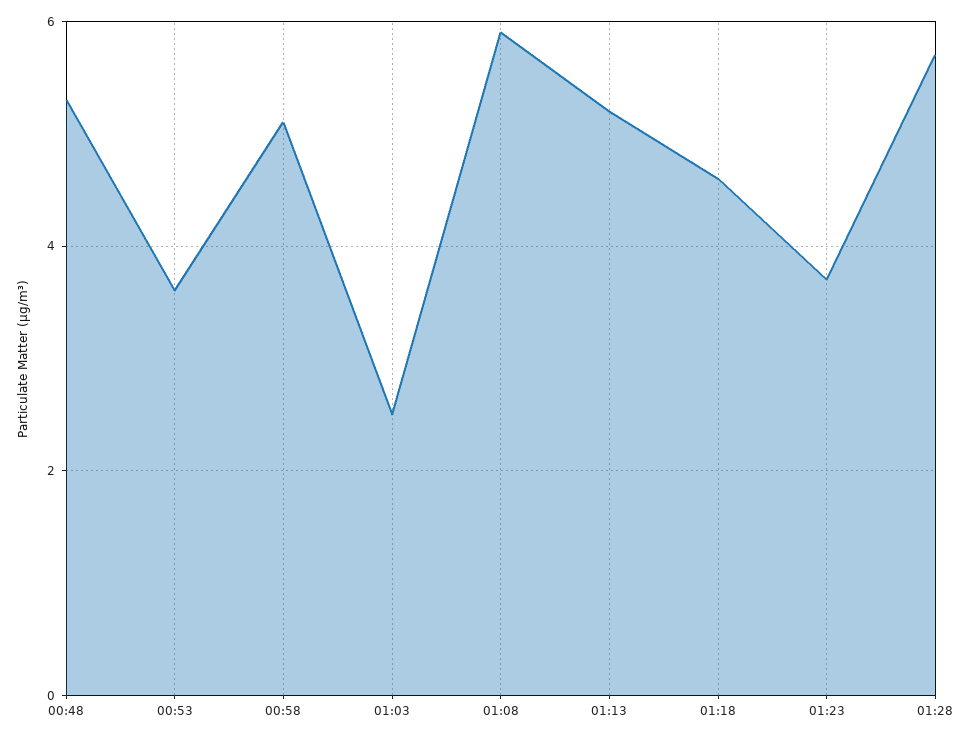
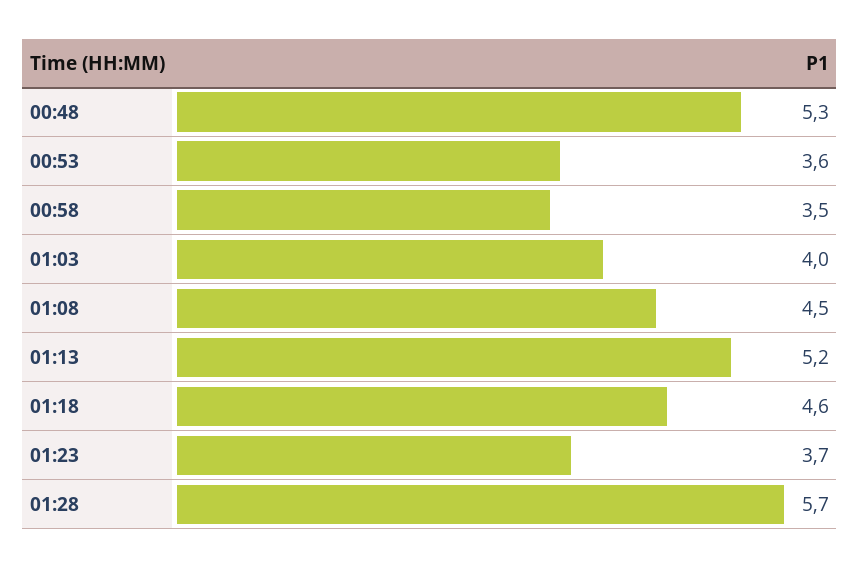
00:58: 5 -> 3.5
01:03: 2.5 -> 4
01:08: 6 -> 4.5

